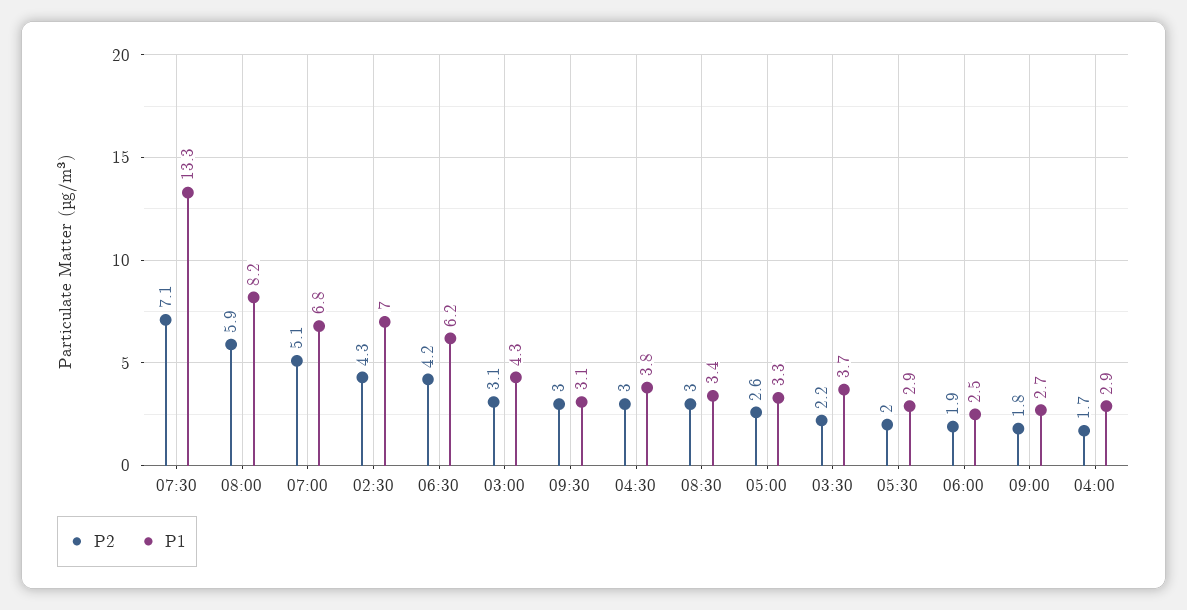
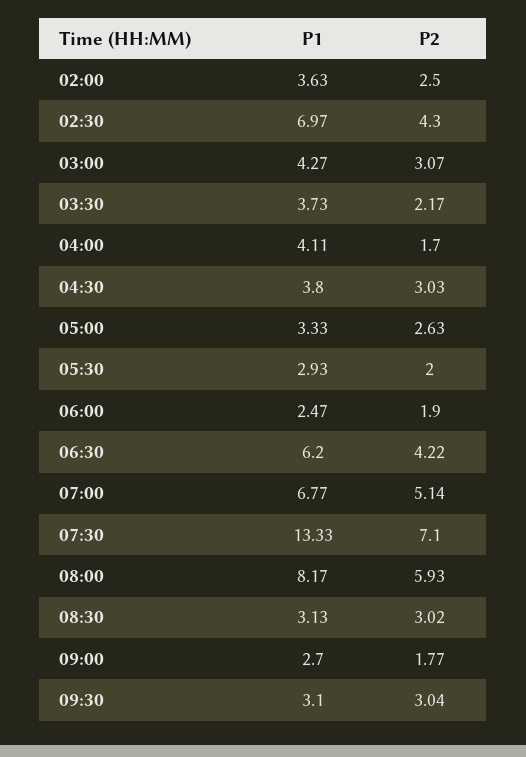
P1, 08:30: 3.4 -> 3.13
P1, 04:00: 2.9 -> 4.11
P1, 02:00: none -> 3.63
P2, 02:00: none -> 2.5

